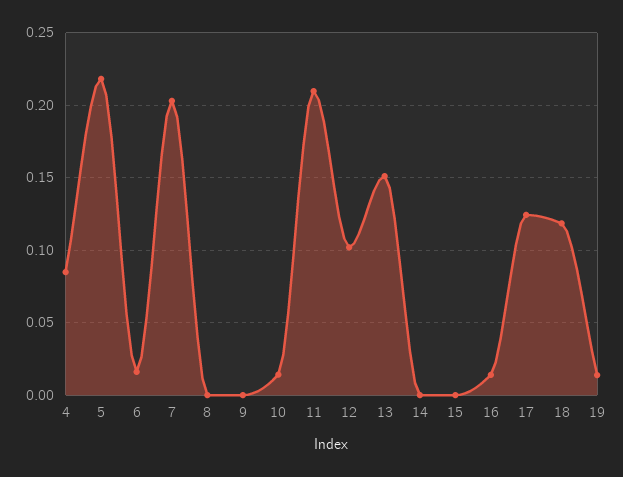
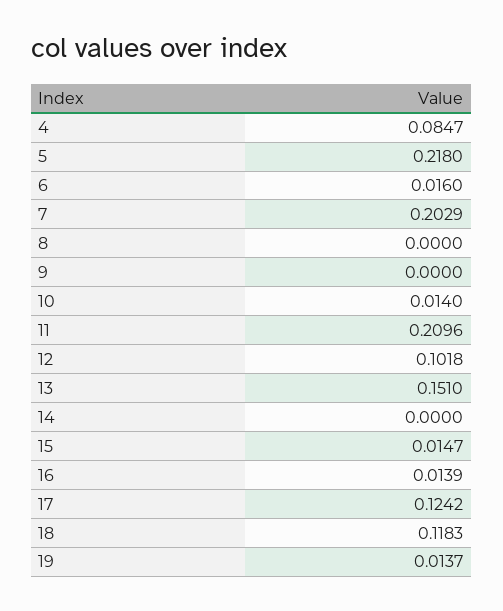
15: 0 -> 0.0147

